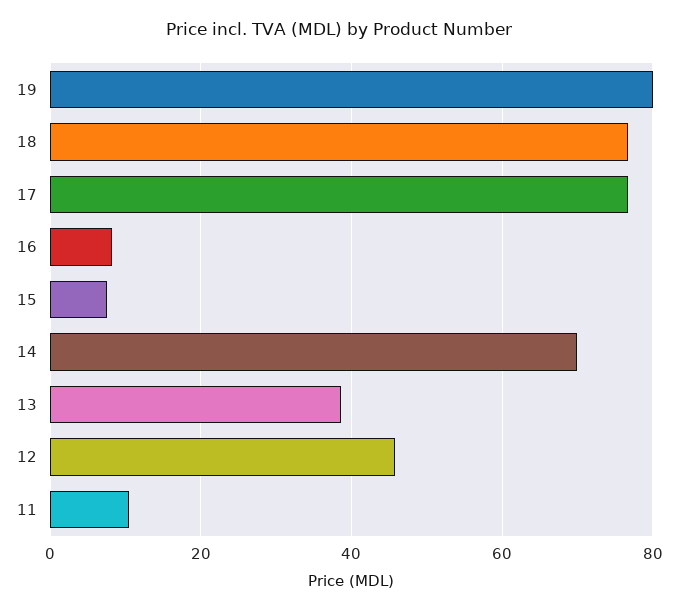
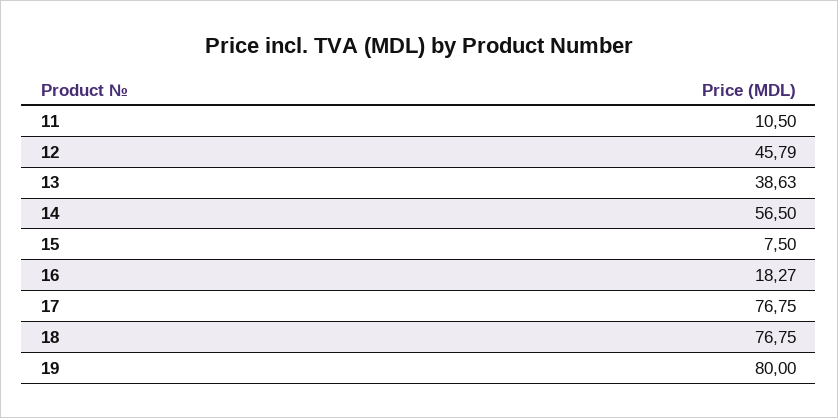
16: 8 -> 18.27
14: 70 -> 56.5

